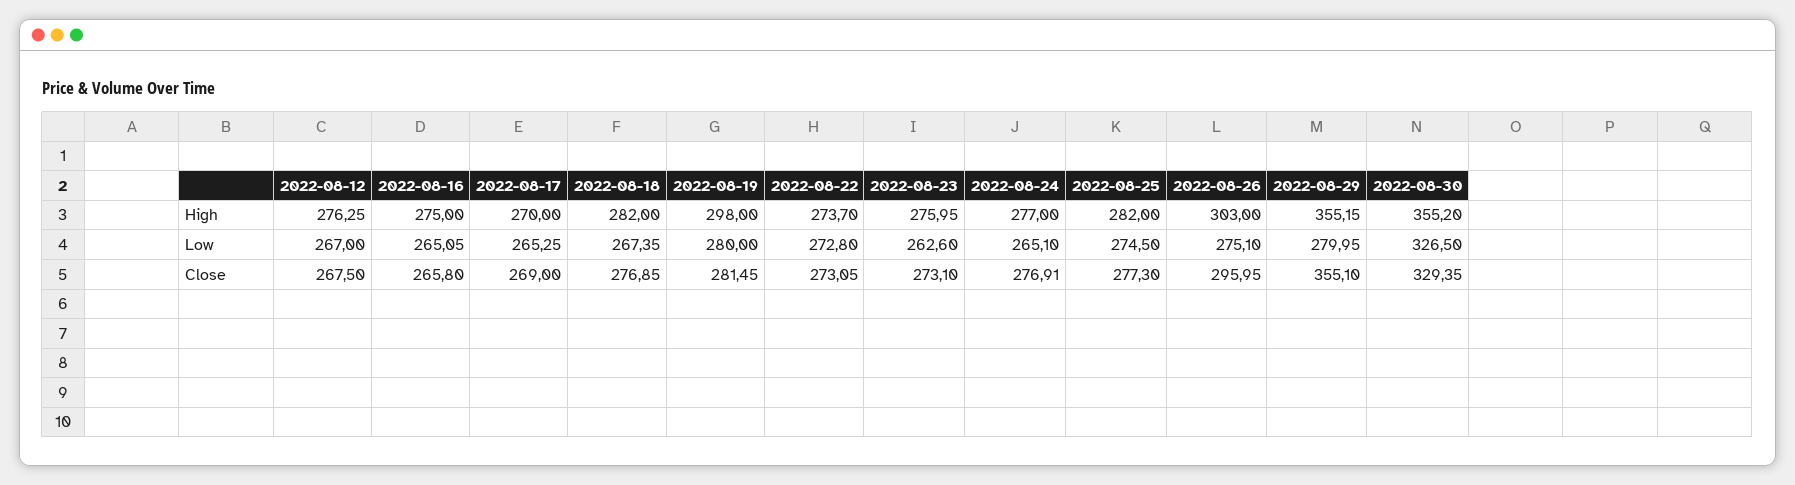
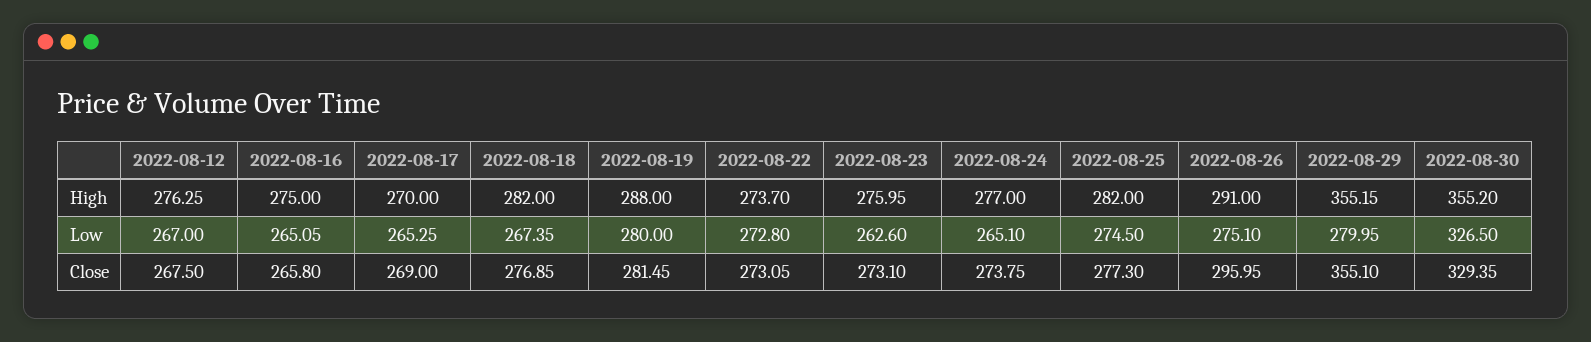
2022-08-19, High: 298 -> 288
2022-08-26, High: 303 -> 291
2022-08-24, Close: 276.91 -> 273.75

